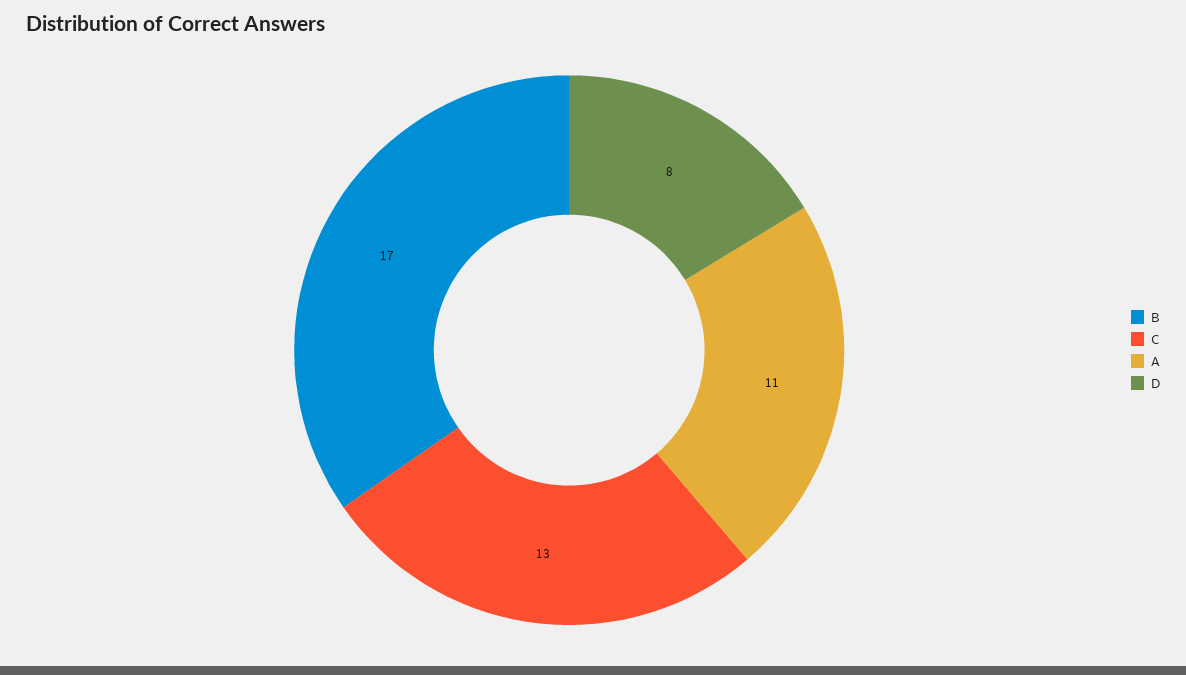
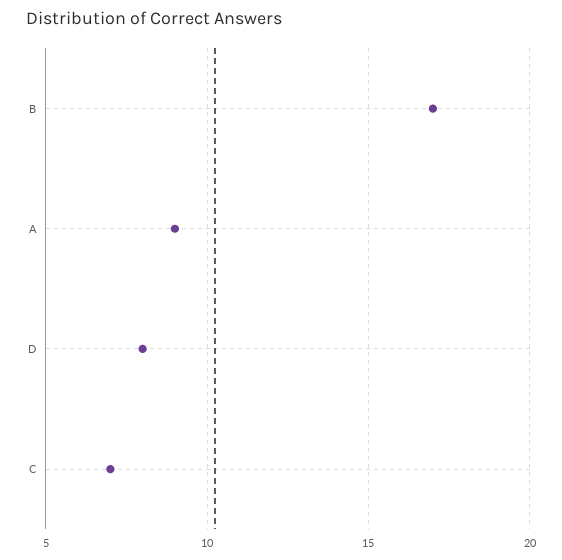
C: 13 -> 7
A: 11 -> 9

